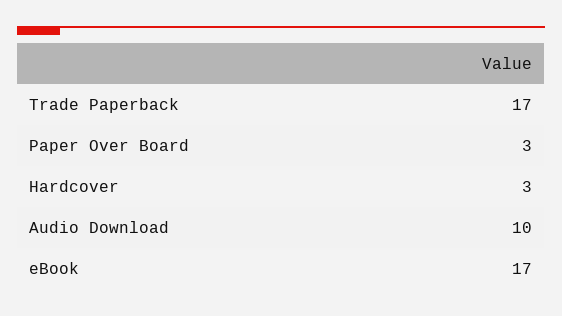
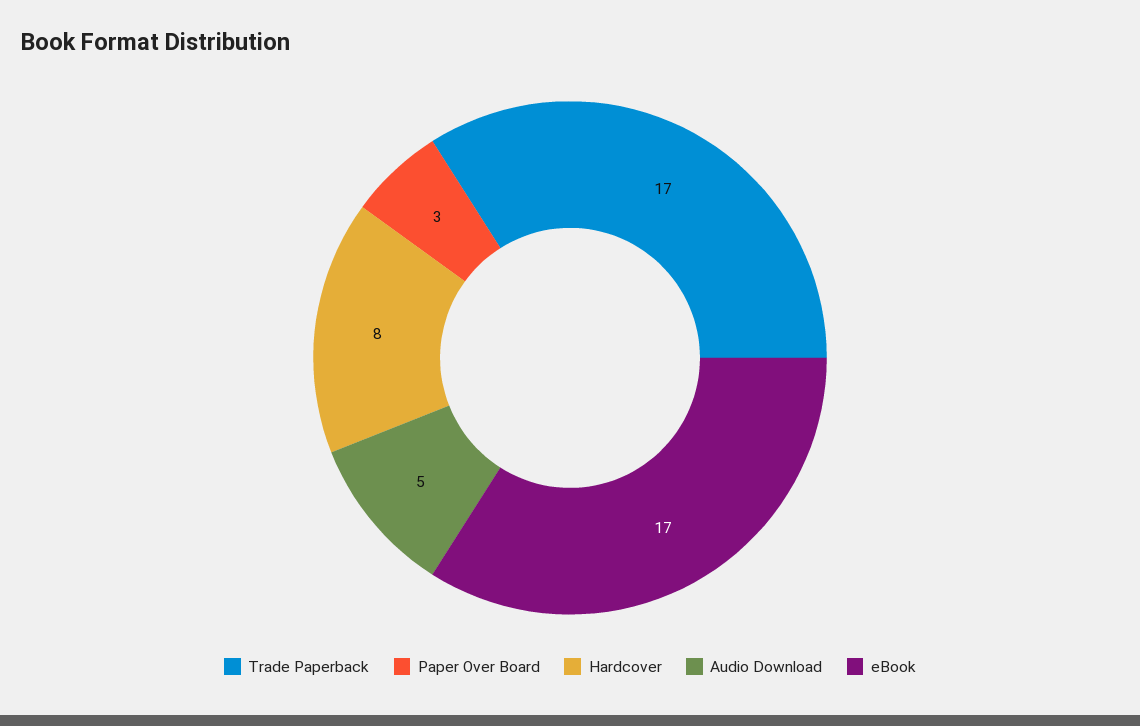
Hardcover: 3 -> 8
Audio Download: 10 -> 5

